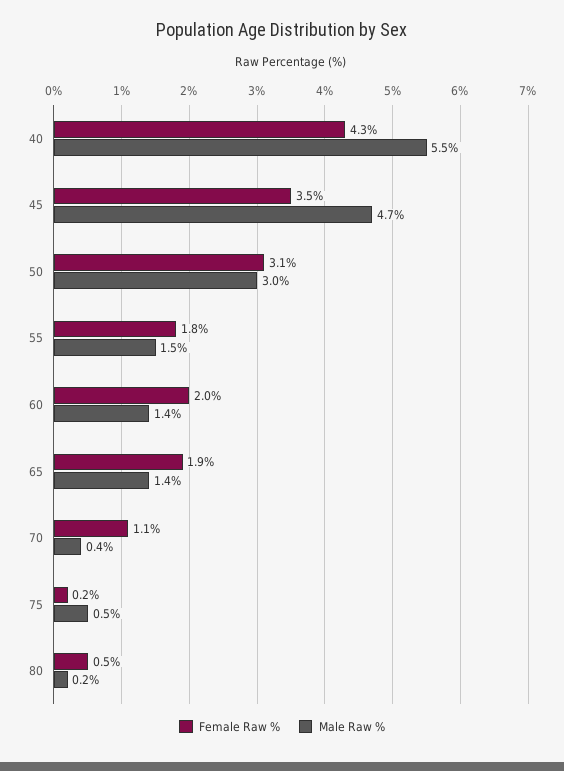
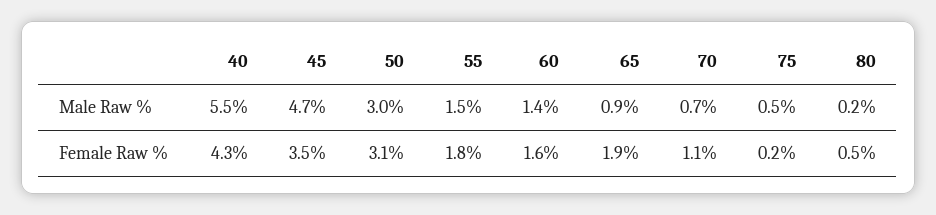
Female Raw %, 60: 2 -> 1.6
Male Raw %, 65: 1.4 -> 0.9
Male Raw %, 70: 0.4 -> 0.7

